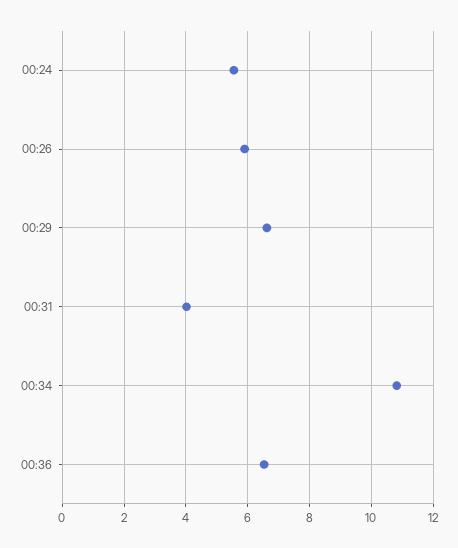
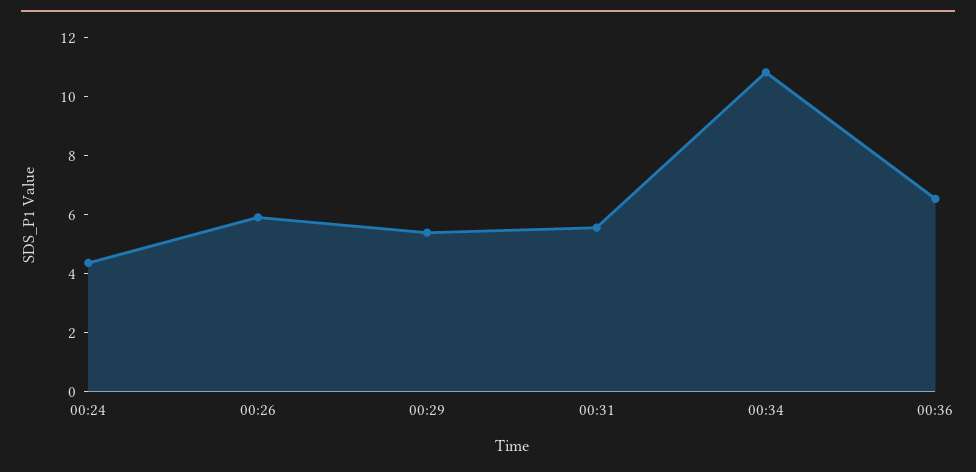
00:24: 5.6 -> 4.5
00:29: 6.6 -> 5.5
00:31: 4 -> 5.5

